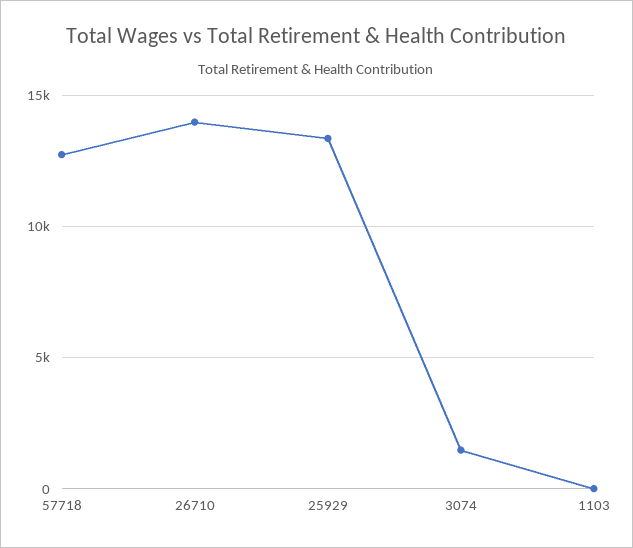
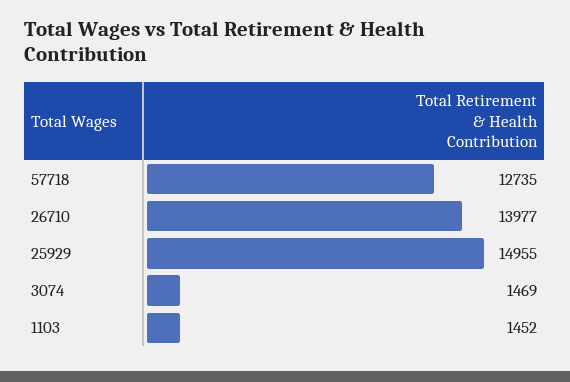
25929: 13500 -> 14955
1103: 0 -> 1452

